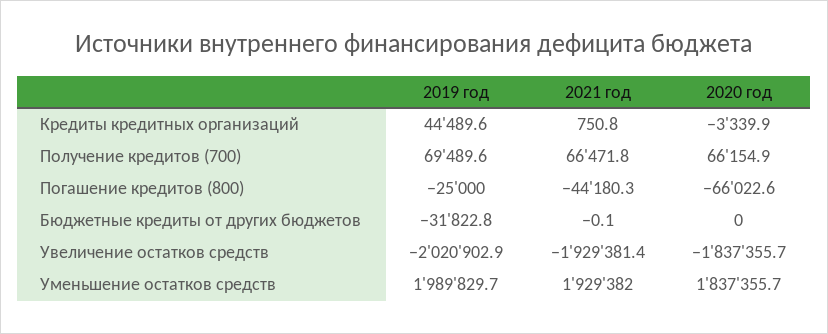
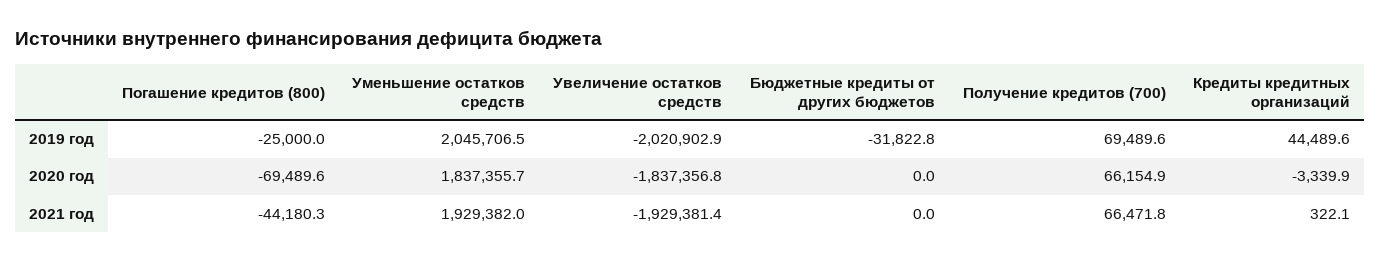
2021 год, Кредиты кредитных организаций: 750.8 -> 322.1
2020 год, Погашение кредитов (800): -66022.6 -> -69489.6
2021 год, Бюджетные кредиты от других бюджетов: -0.1 -> 0
2020 год, Увеличение остатков средств: -1837355.7 -> -1837356.8
2019 год, Уменьшение остатков средств: 1989829.7 -> 2045706.5

